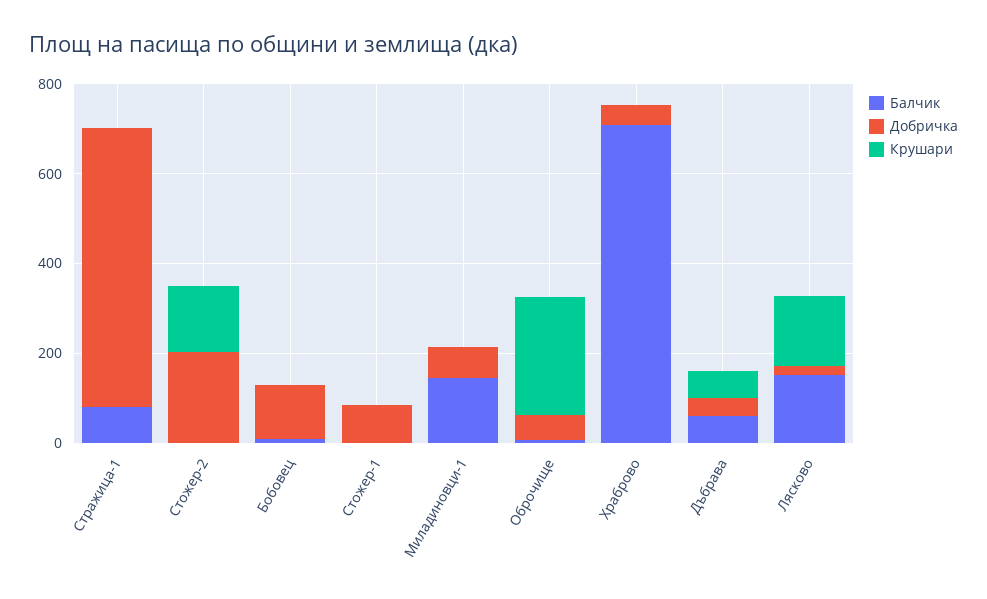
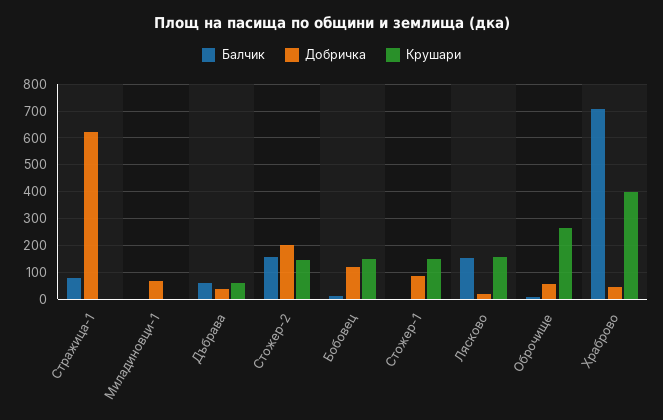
Балчик, Стожер-2: 0 -> 150
Крушари, Бобовец: 0 -> 150
Крушари, Стожер-1: 0 -> 150
Балчик, Миладиновци-1: 150 -> 0
Крушари, Храброво: 0 -> 400

